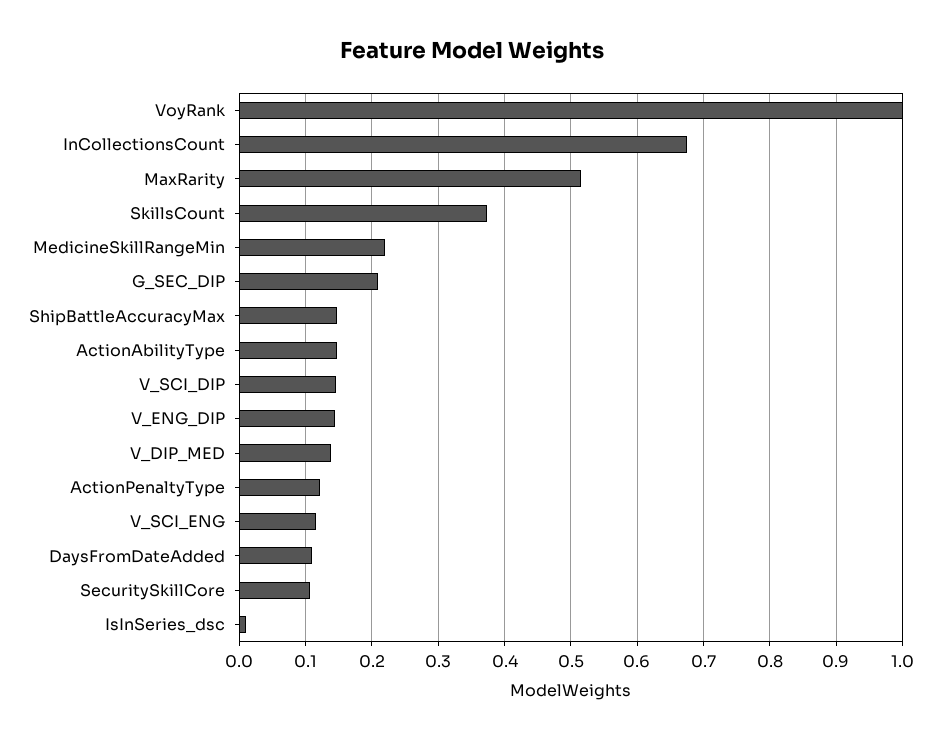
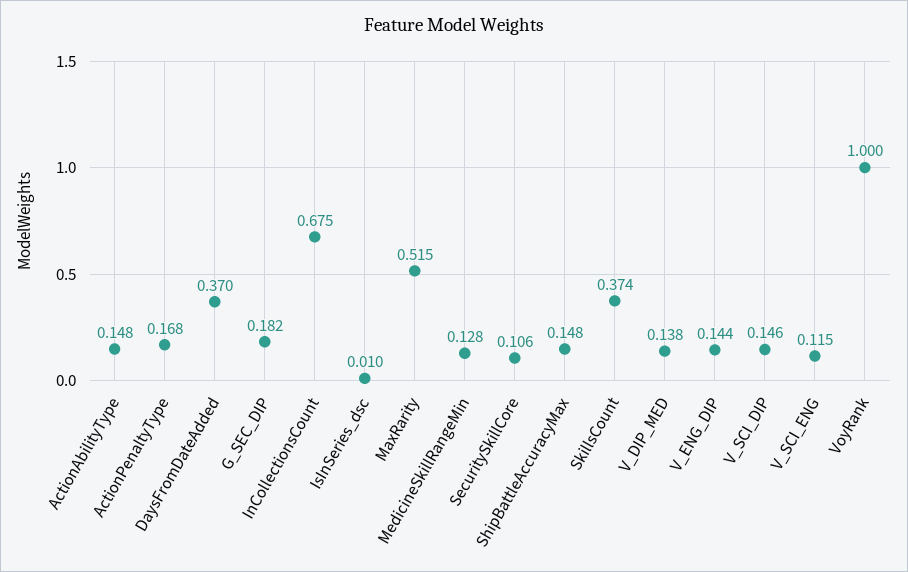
MedicineSkillRangeMin: 0.22 -> 0.128
G_SEC_DIP: 0.21 -> 0.182
ActionPenaltyType: 0.12 -> 0.168
DaysFromDateAdded: 0.11 -> 0.37

